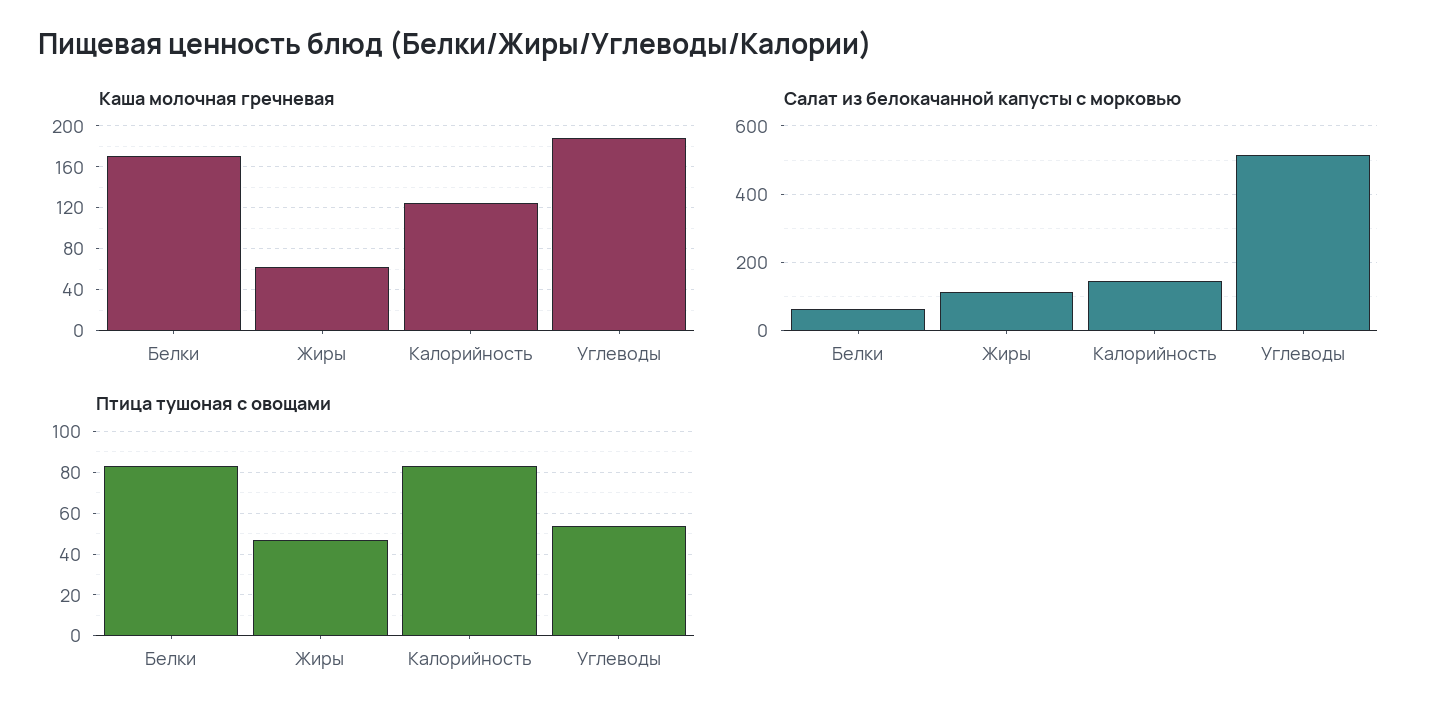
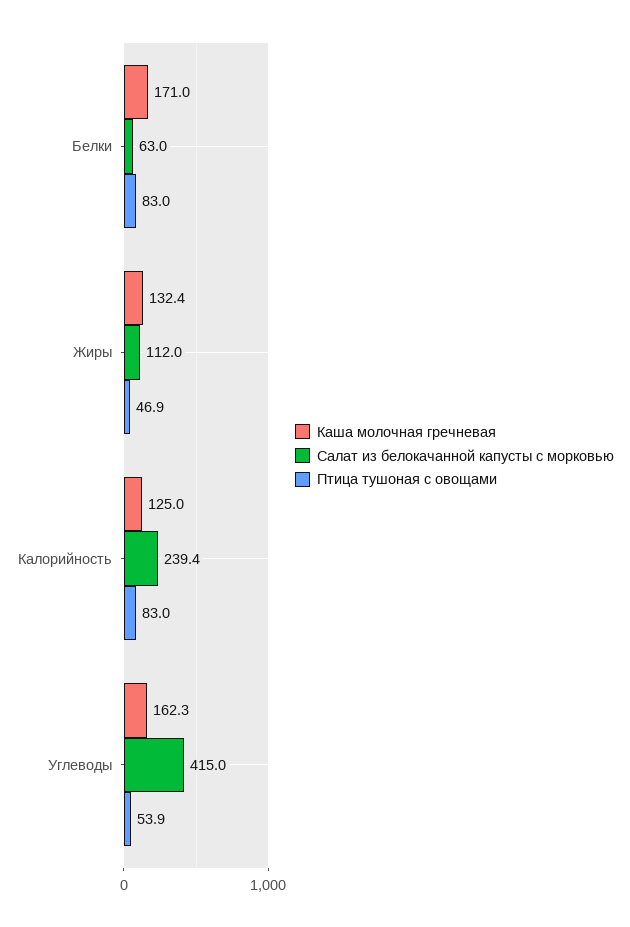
Каша молочная гречневая, Жиры: 60 -> 132.4
Каша молочная гречневая, Углеводы: 190 -> 162.3
Салат из белокачанной капусты с морковью, Калорийность: 140 -> 239.4
Салат из белокачанной капусты с морковью, Углеводы: 520 -> 415

